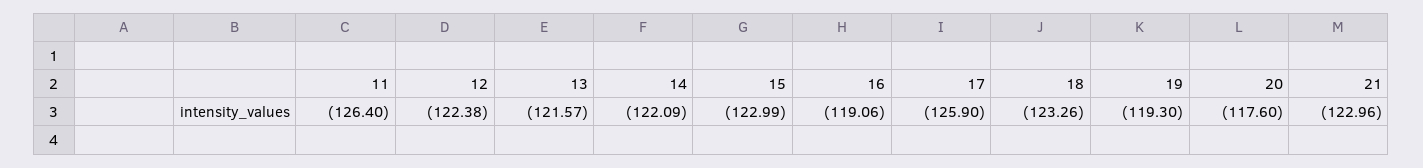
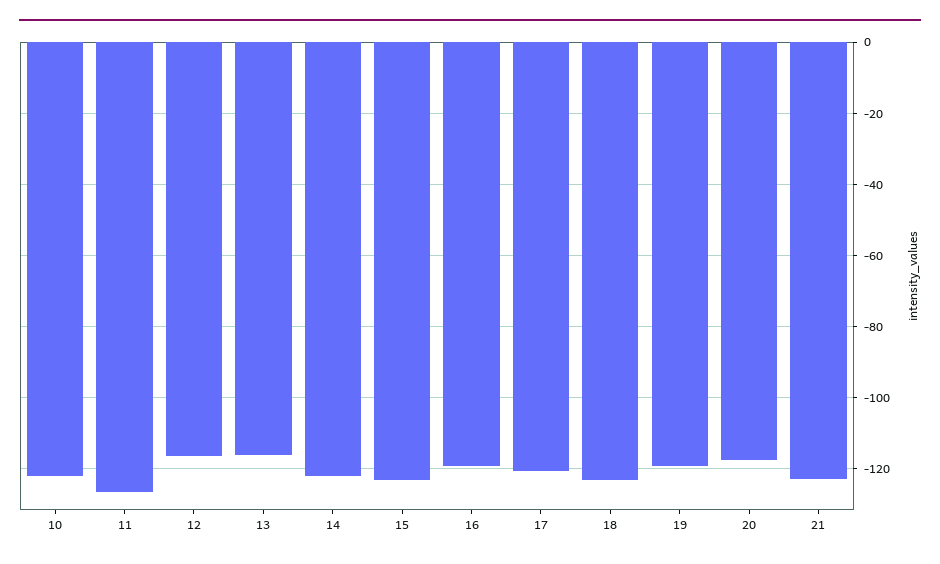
12: -122.38 -> -116
13: -121.57 -> -116
17: -125.9 -> -120
10: none -> -122

